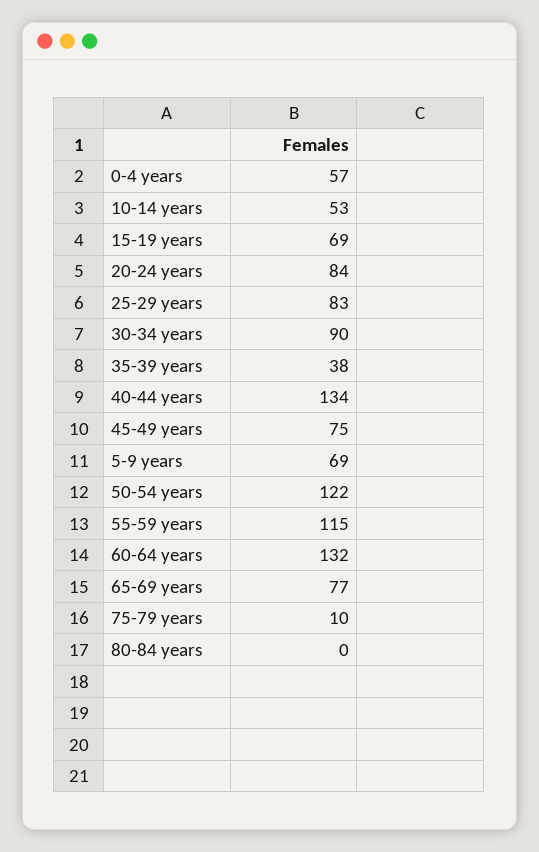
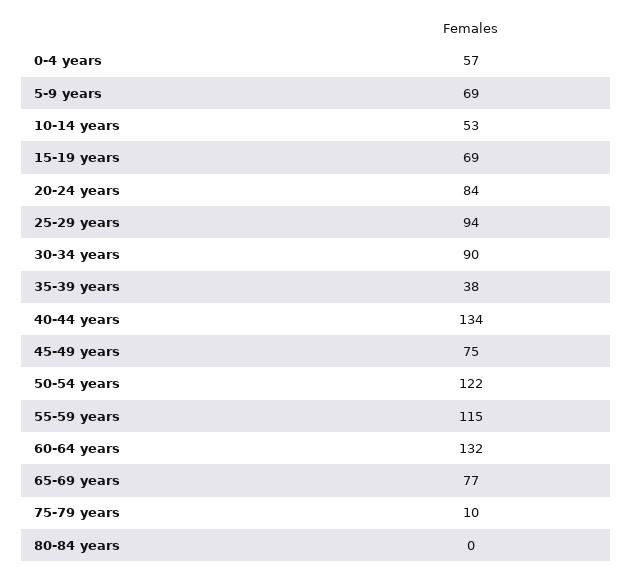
25-29 years: 83 -> 94

